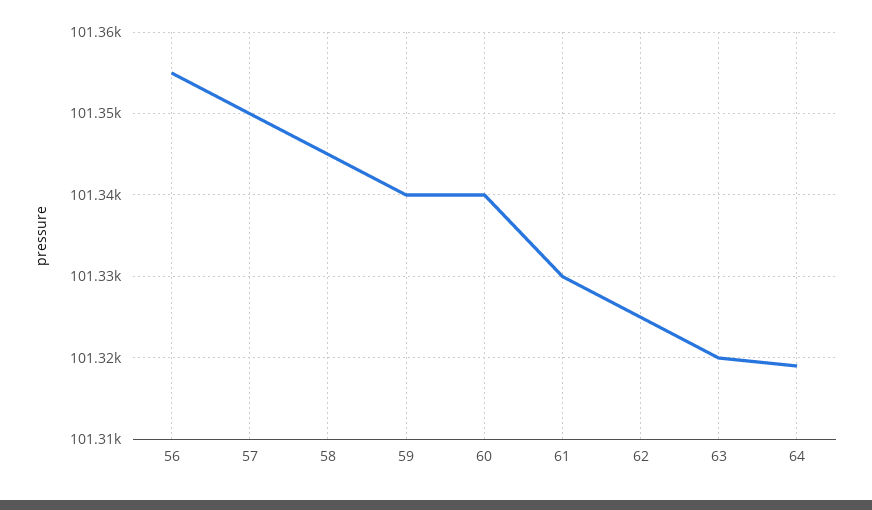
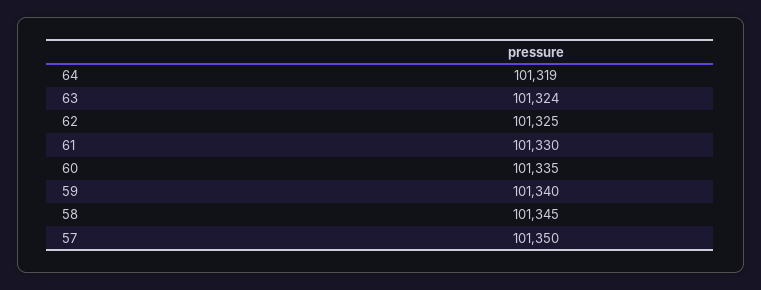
56: 101355 -> none
60: 101340 -> 101335
63: 101320 -> 101324

